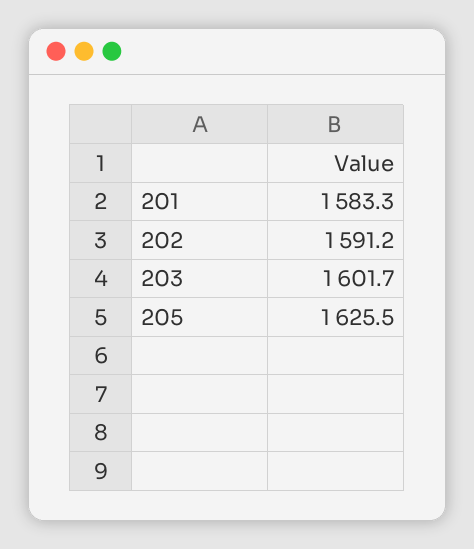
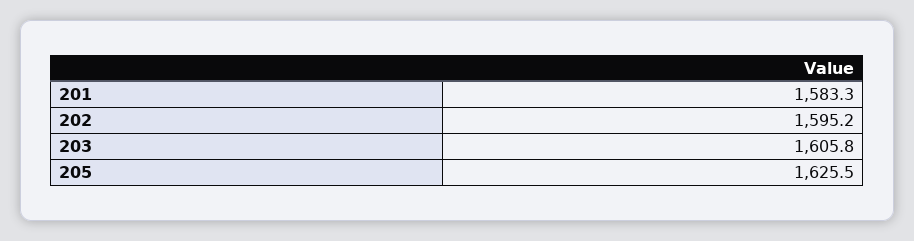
202: 1591.2 -> 1595.2
203: 1601.7 -> 1605.8

